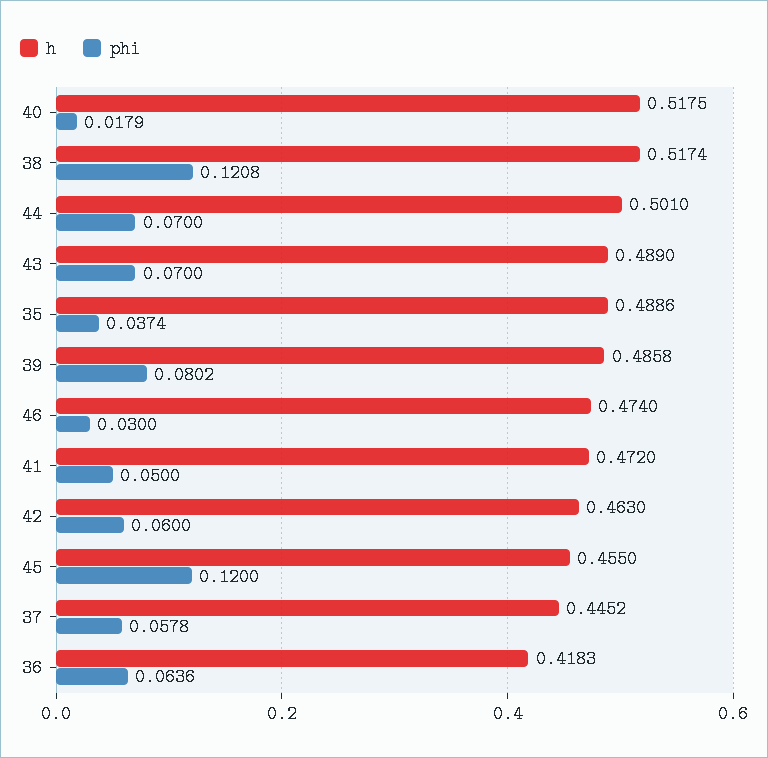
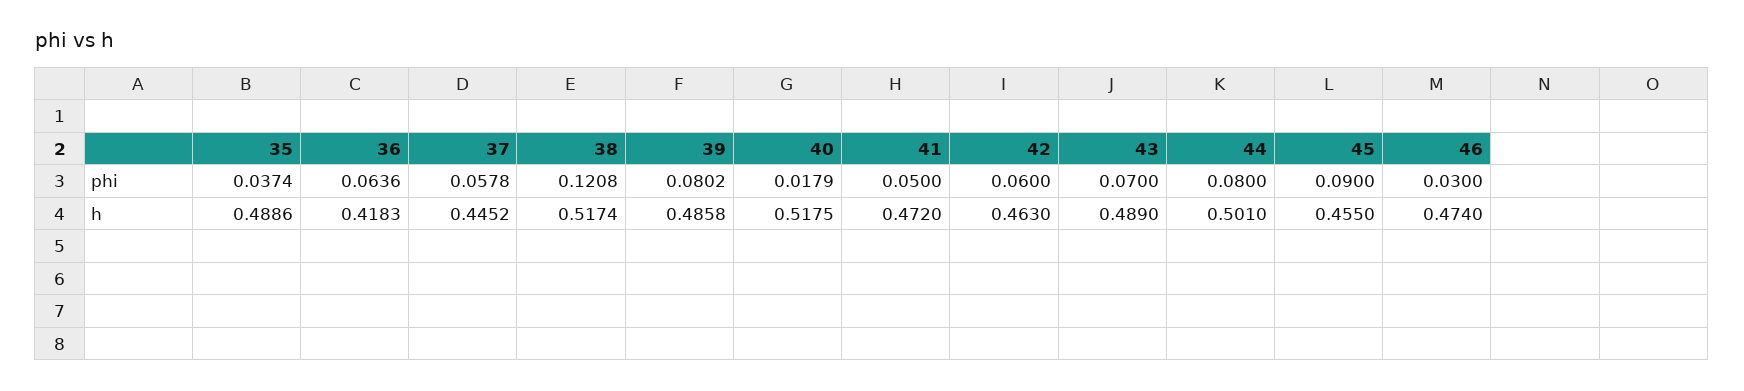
phi, 44: 0.07 -> 0.08
phi, 45: 0.12 -> 0.09

